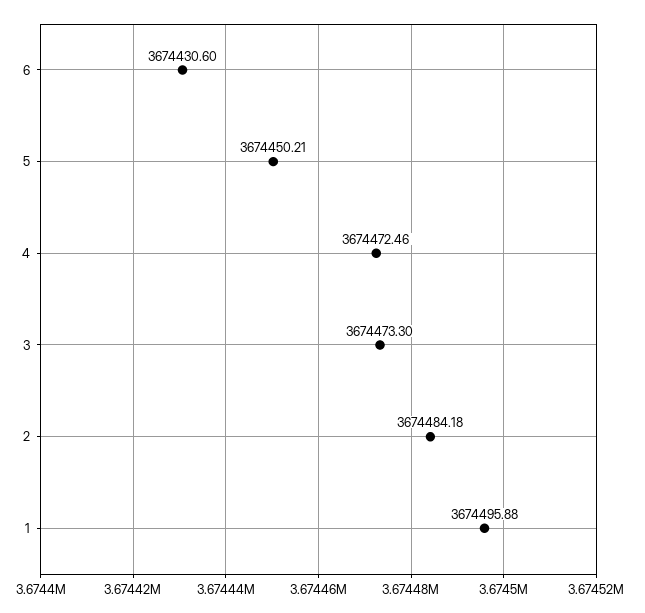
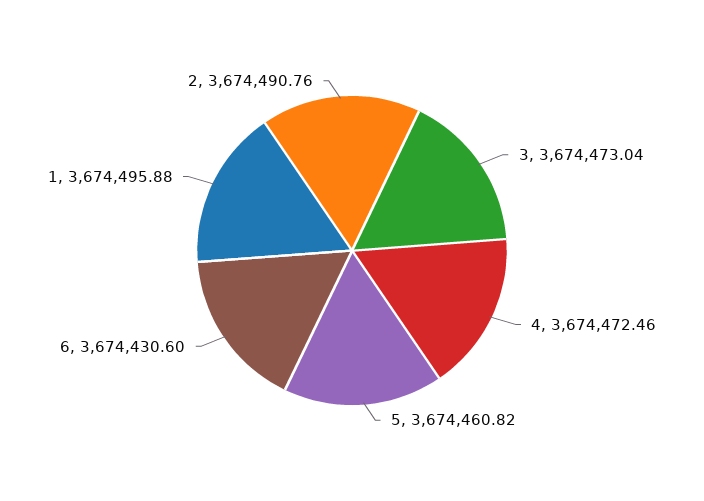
5: 3674450.21 -> 3674460.82
3: 3674473.3 -> 3674473.04
2: 3674484.18 -> 3674490.76

